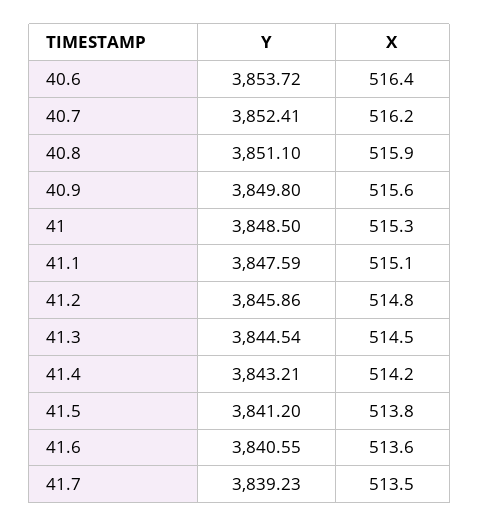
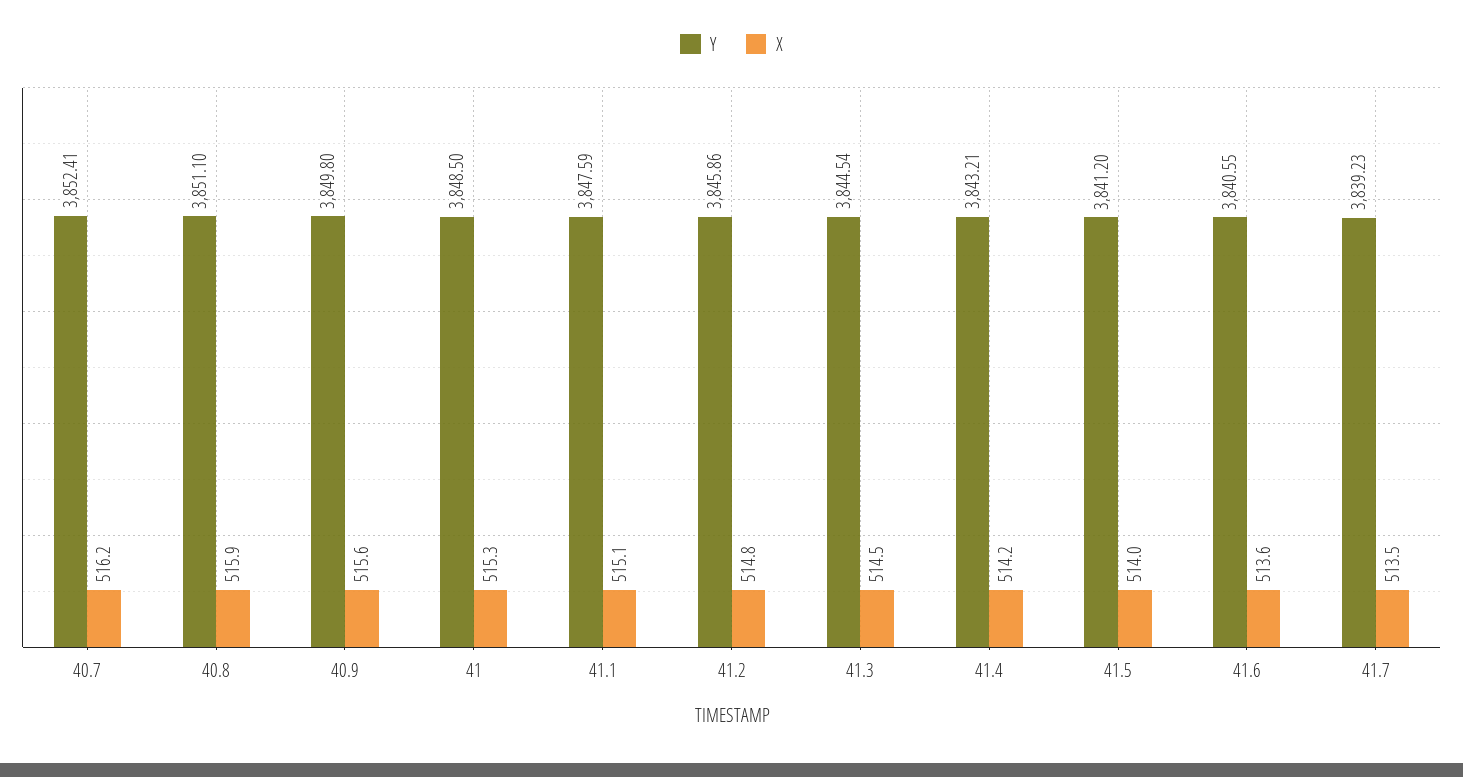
Y, 40.6: 3853.72 -> none
X, 40.6: 516.4 -> none
X, 41.5: 513.8 -> 514

